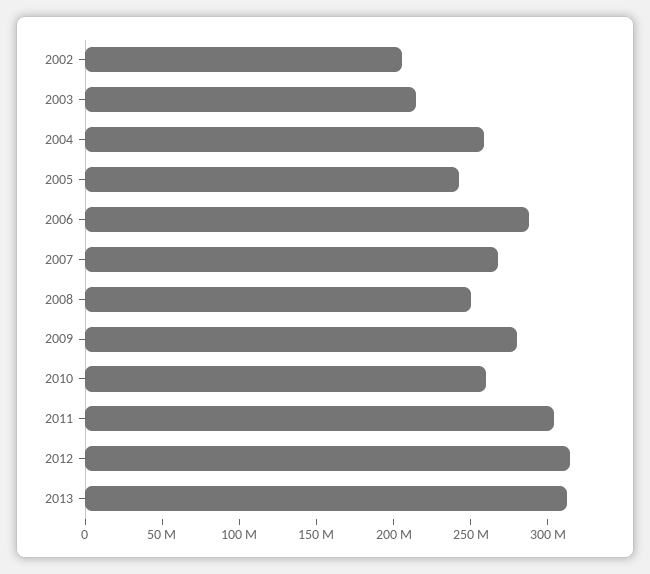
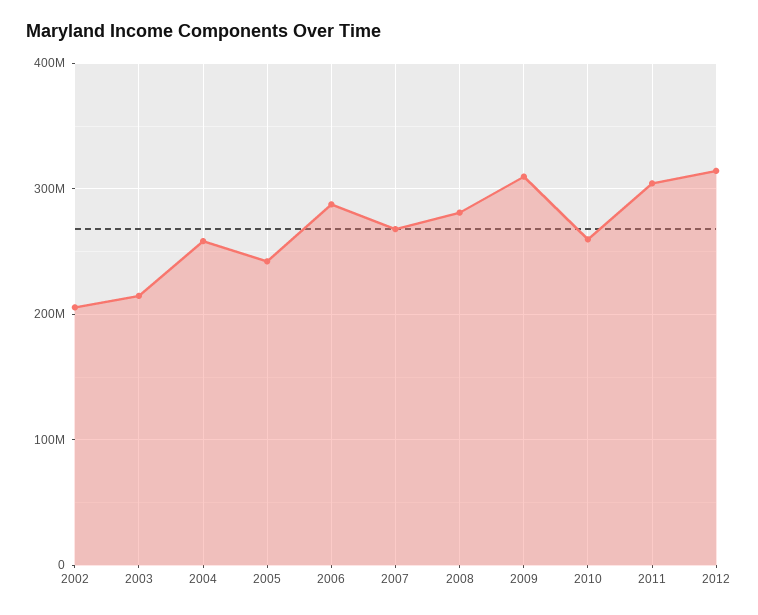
2008: 250000000 -> 280000000
2009: 280000000 -> 310000000
2013: 310000000 -> none

